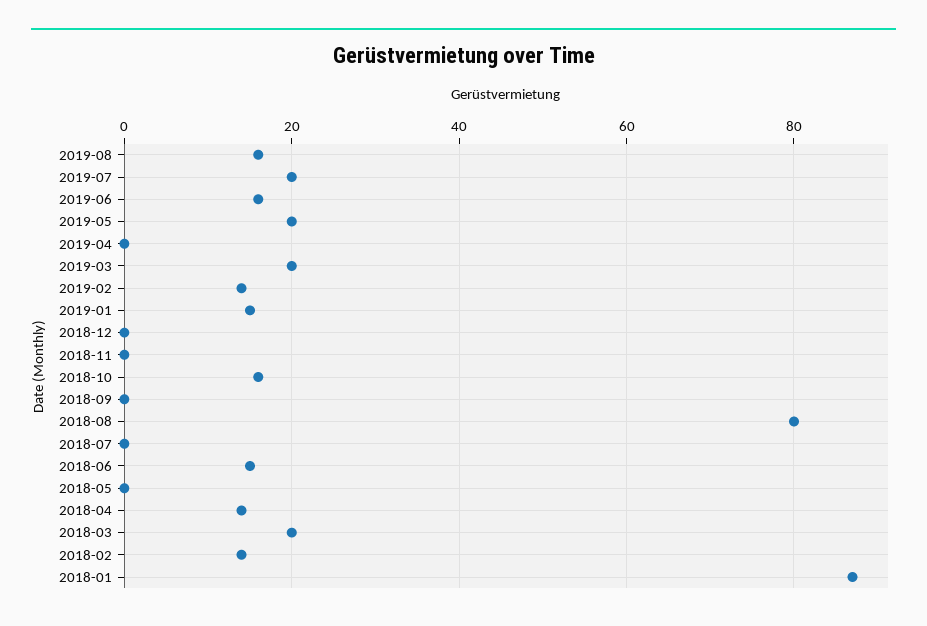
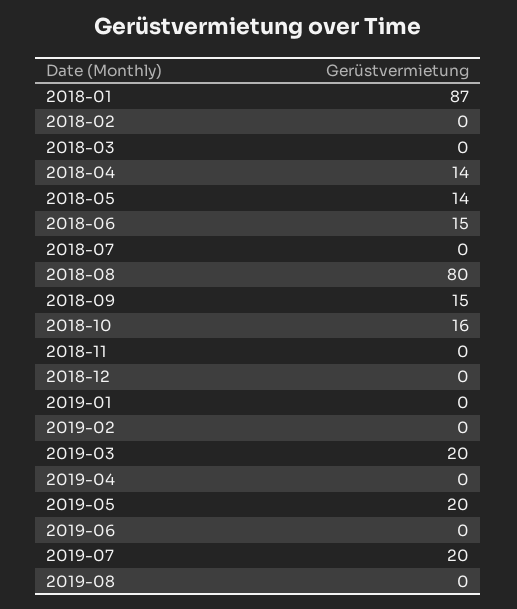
2019-08: 15 -> 0
2019-06: 15 -> 0
2019-02: 15 -> 0
2019-01: 15 -> 0
2018-09: 0 -> 15
2018-05: 0 -> 14
2018-03: 20 -> 0
2018-02: 15 -> 0

